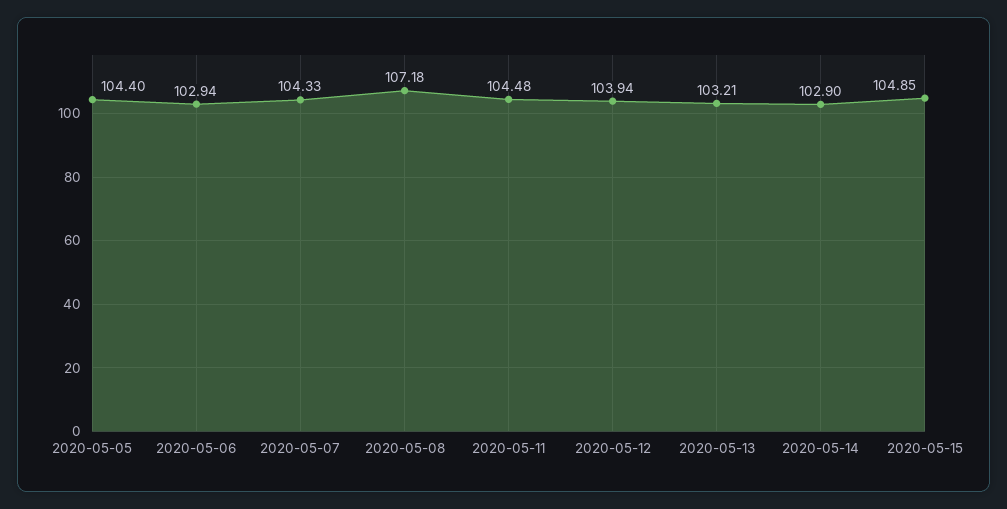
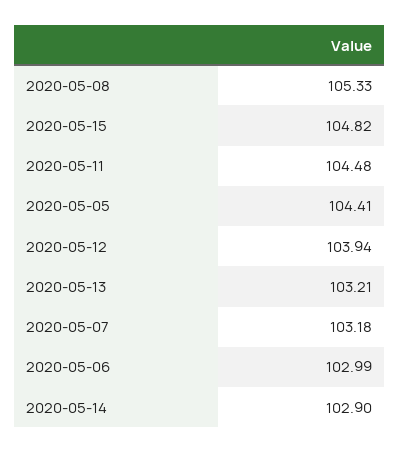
2020-05-05: 104.4 -> 104.41
2020-05-06: 102.94 -> 102.99
2020-05-07: 104.33 -> 103.18
2020-05-08: 107.18 -> 105.33
2020-05-15: 104.85 -> 104.82

